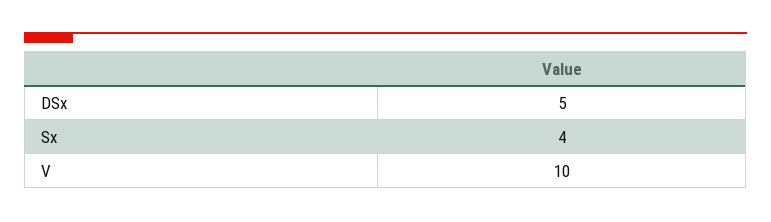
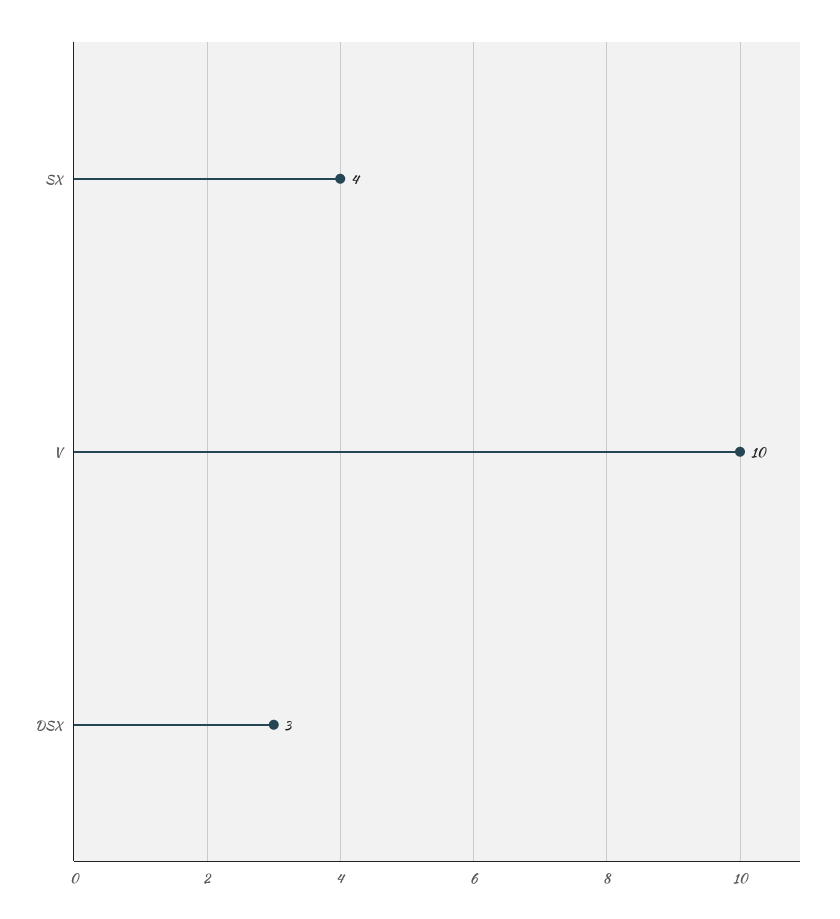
DSx: 5 -> 3

